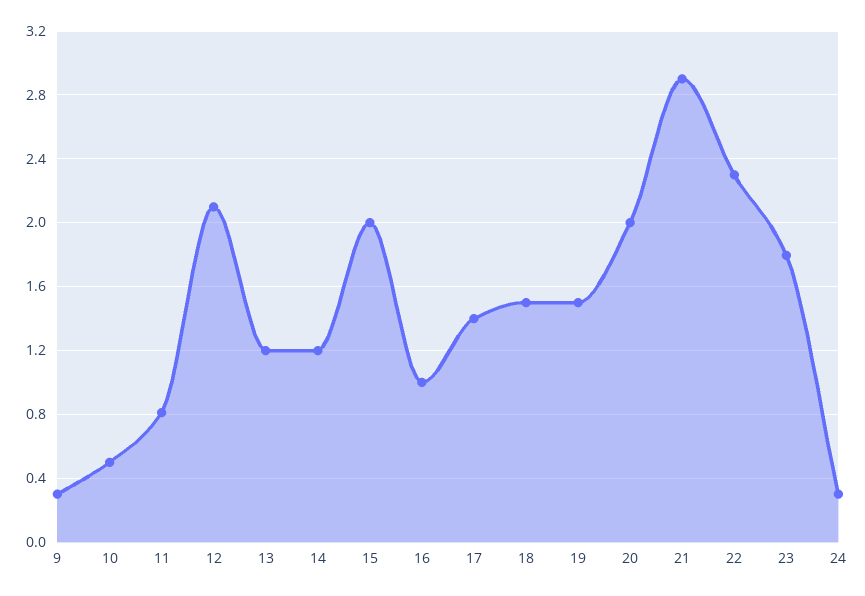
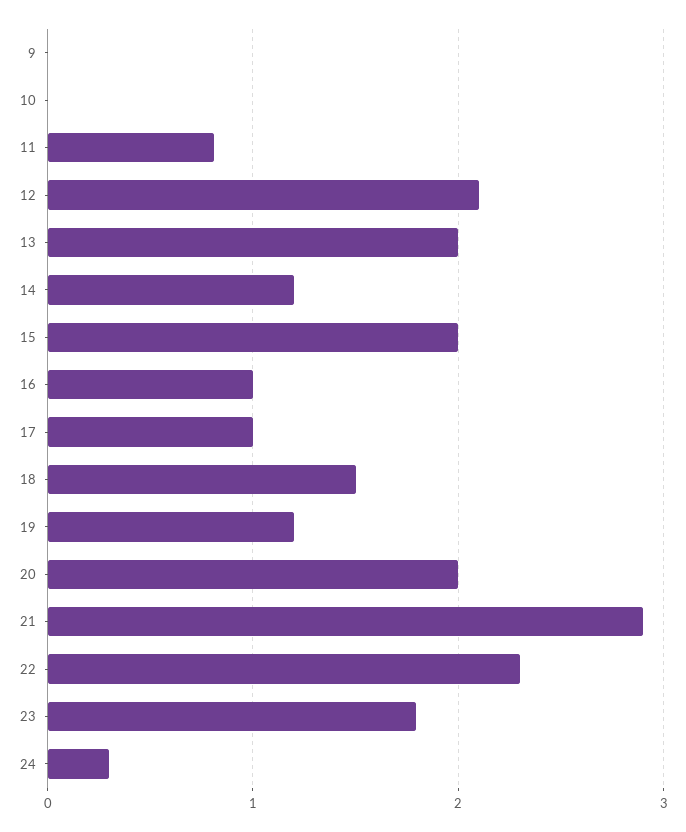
9: 0.3 -> 0
10: 0.5 -> 0
13: 1.2 -> 2
17: 1.4 -> 1
19: 1.5 -> 1.2

